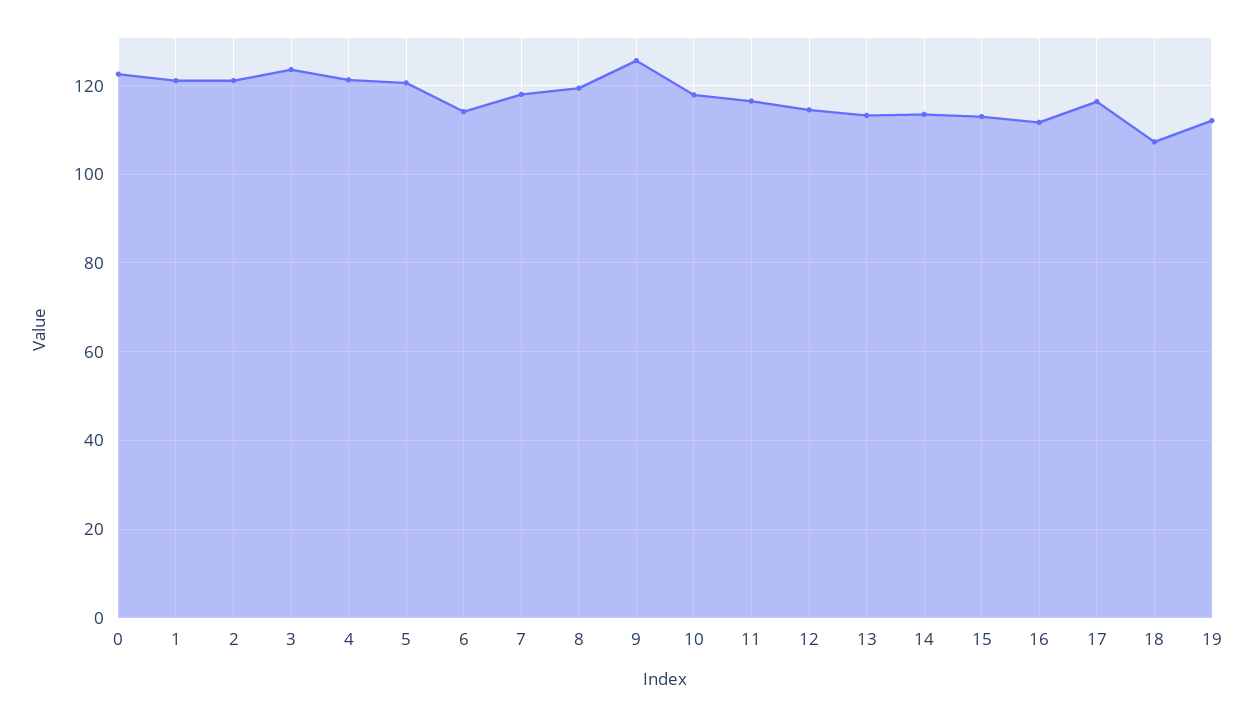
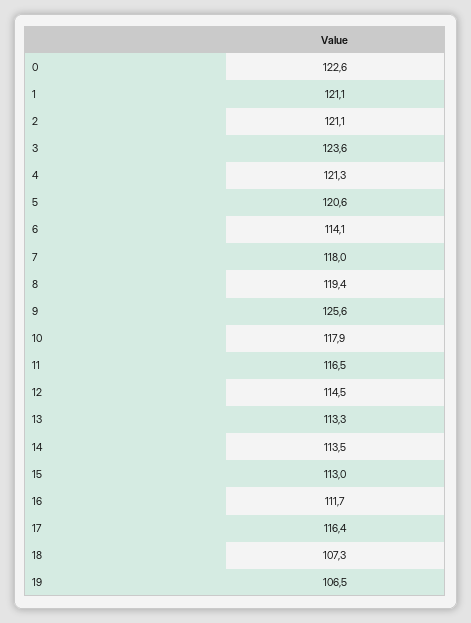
19: 112 -> 106.5

